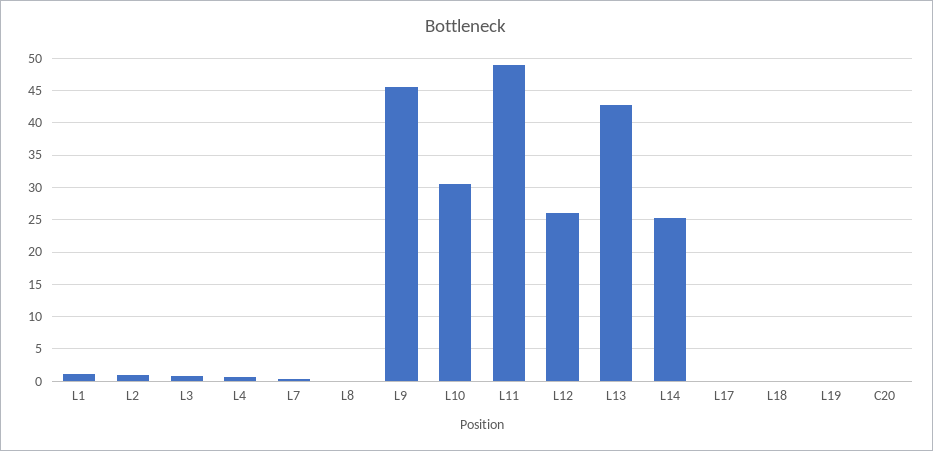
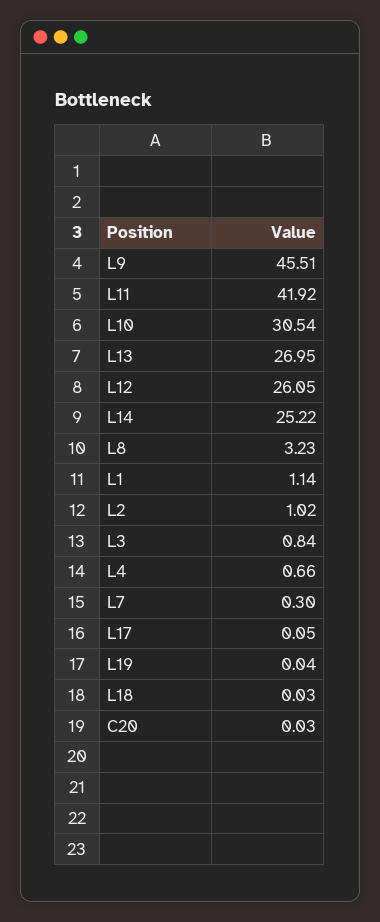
L8: 0 -> 3.23
L11: 49 -> 41.92
L13: 43 -> 26.95

